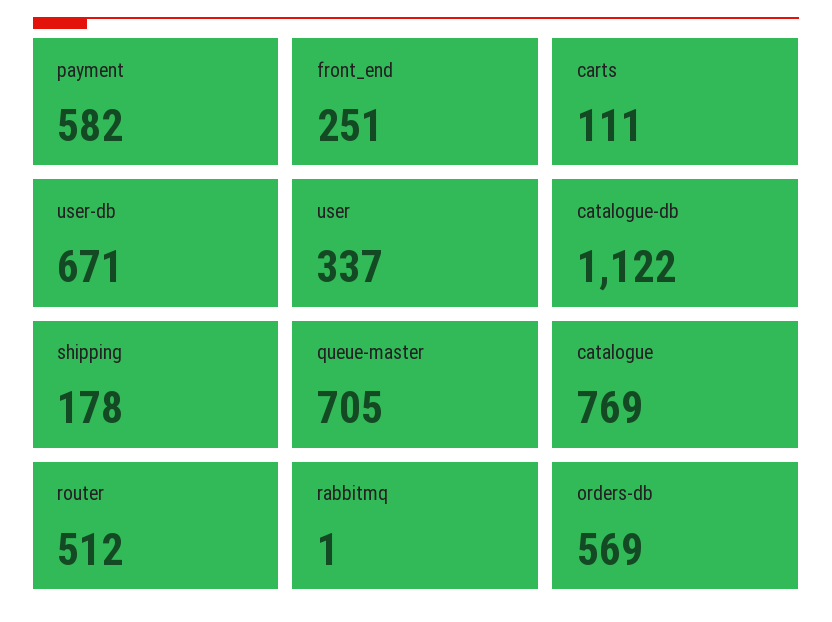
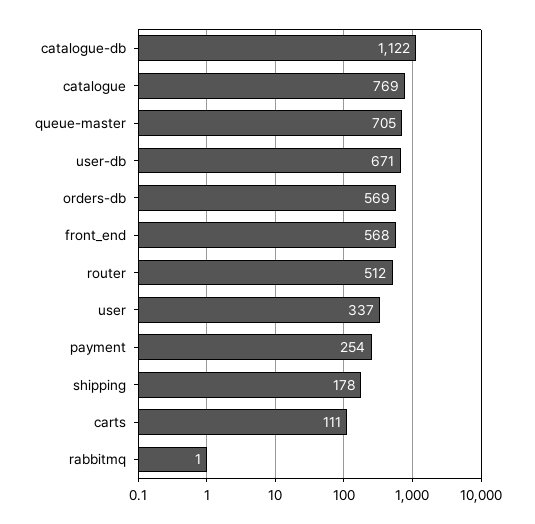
payment: 582 -> 254
front_end: 251 -> 568

